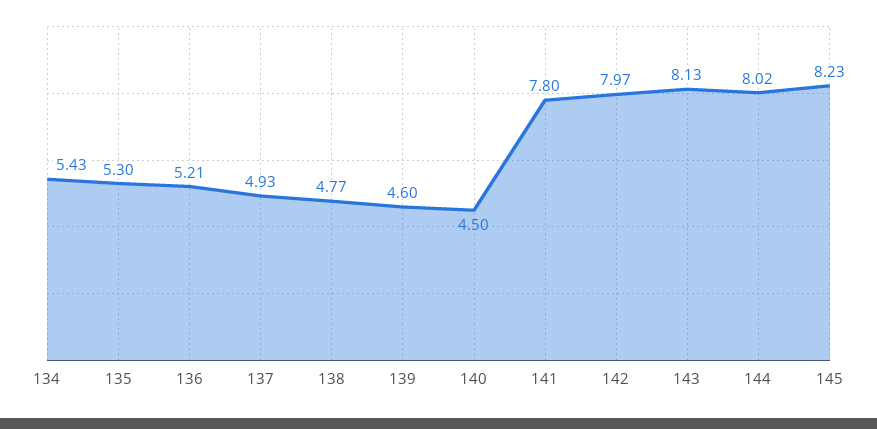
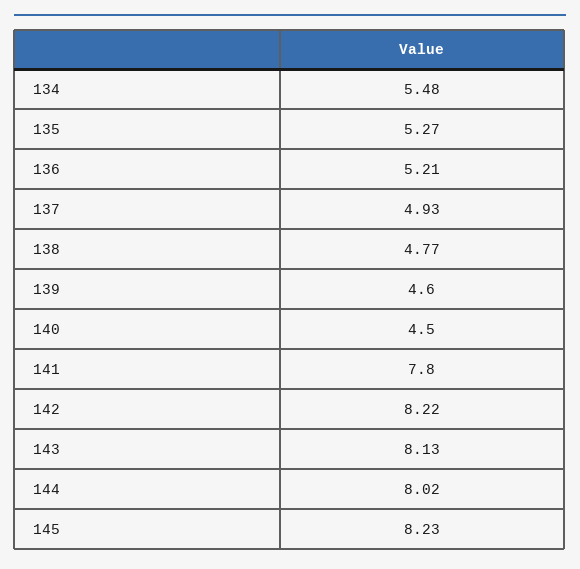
134: 5.43 -> 5.48
135: 5.3 -> 5.27
142: 7.97 -> 8.22

